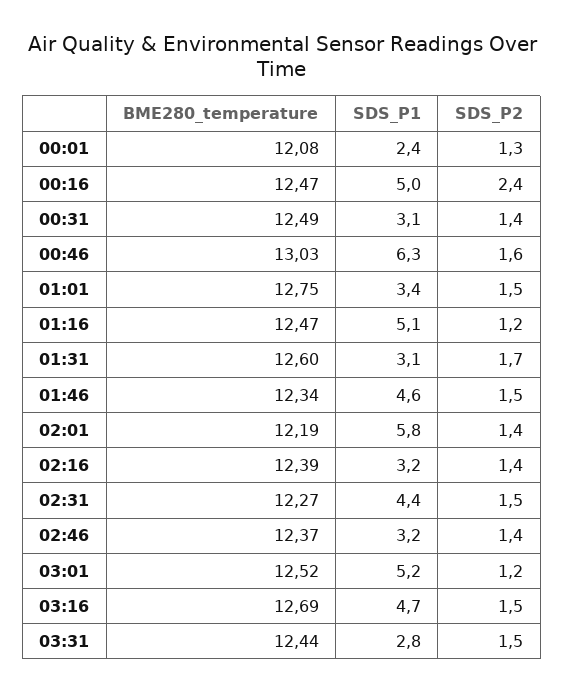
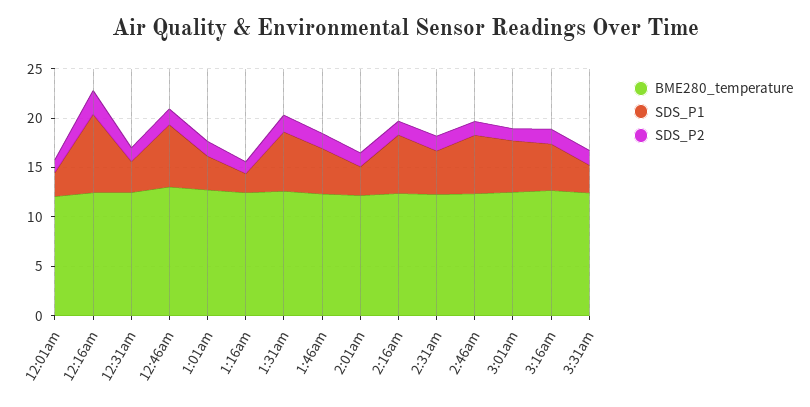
SDS_P1, 00:16: 5 -> 8
SDS_P1, 01:16: 5.1 -> 2
SDS_P1, 01:31: 3.1 -> 6
SDS_P1, 02:01: 5.8 -> 3
SDS_P1, 02:16: 3.2 -> 6
SDS_P1, 02:46: 3.2 -> 6

